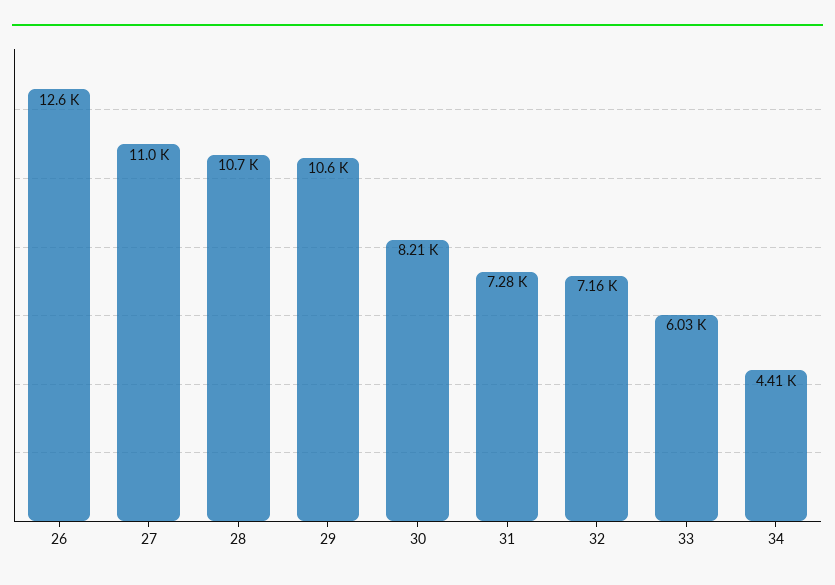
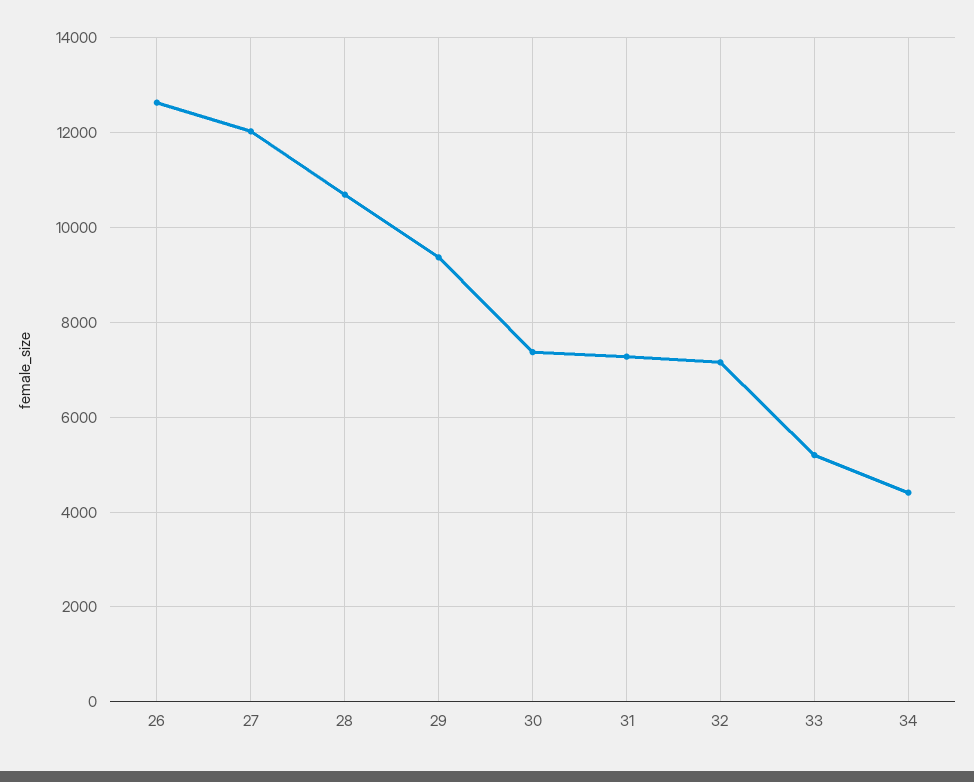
27: 11000 -> 12000
29: 10600 -> 9400
30: 8210 -> 7400
33: 6030 -> 5200

